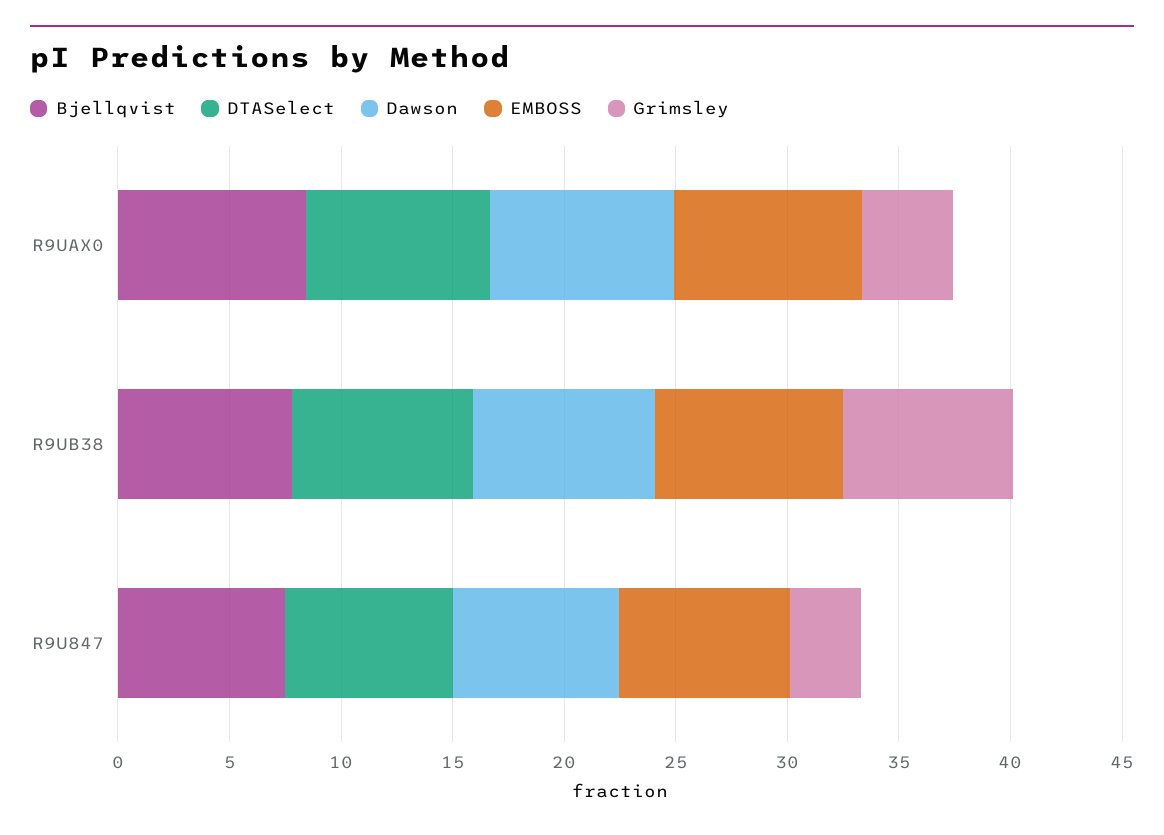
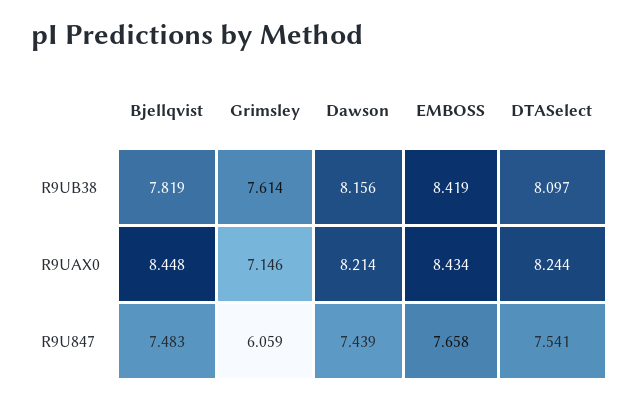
Grimsley, R9UAX0: 4 -> 7.146
Grimsley, R9U847: 3 -> 6.059

